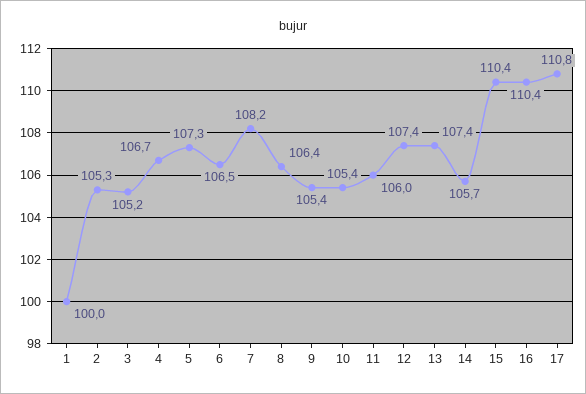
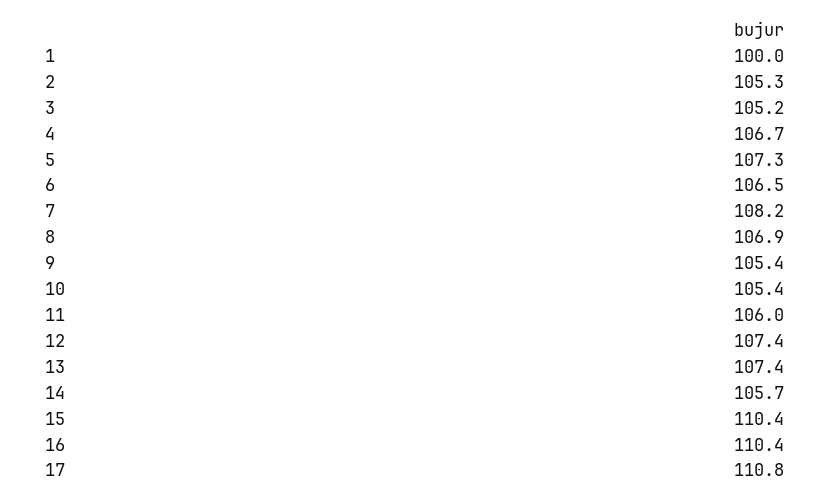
8: 106.4 -> 106.9

